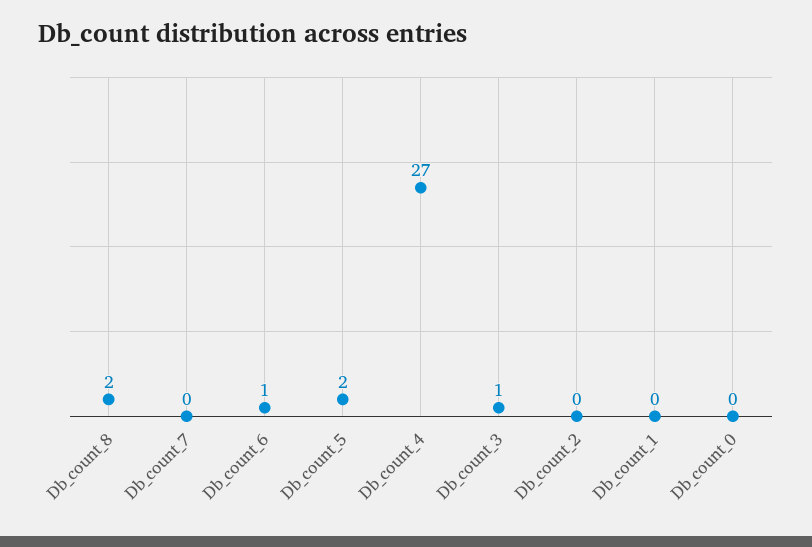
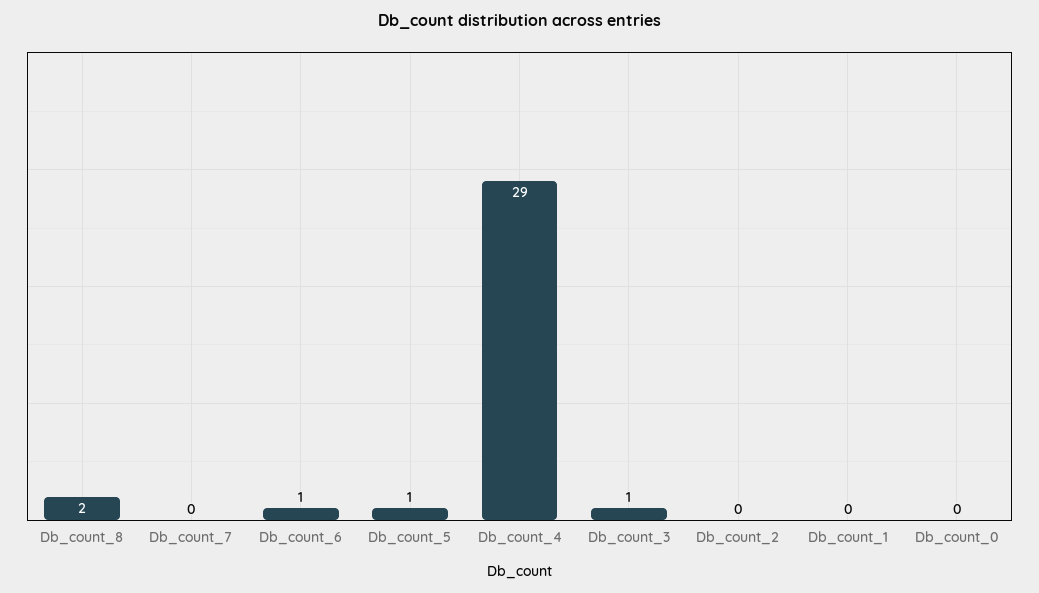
Db_count_5: 2 -> 1
Db_count_4: 27 -> 29

